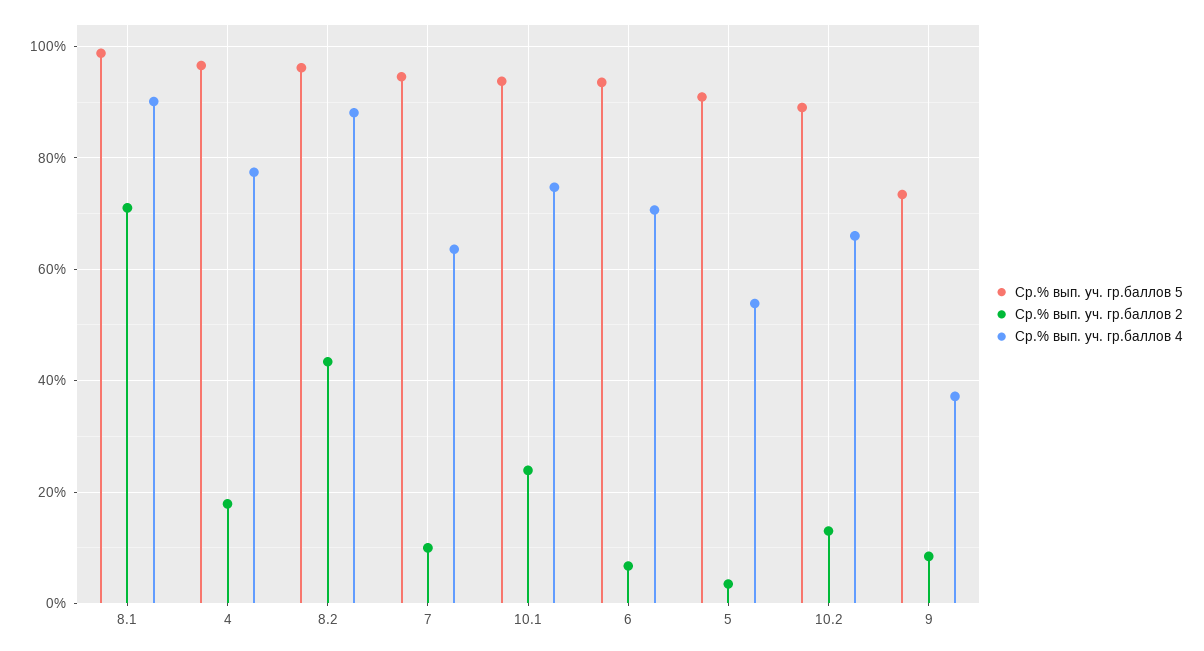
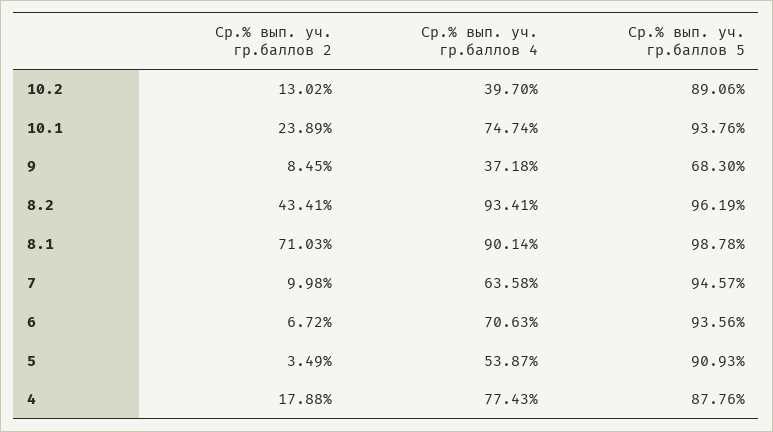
Ср.% вып. уч. гр.баллов 5, 4: 96 -> 87.76
Ср.% вып. уч. гр.баллов 4, 8.2: 88 -> 93.41
Ср.% вып. уч. гр.баллов 4, 10.2: 66 -> 39.7
Ср.% вып. уч. гр.баллов 5, 9: 74 -> 68.3

